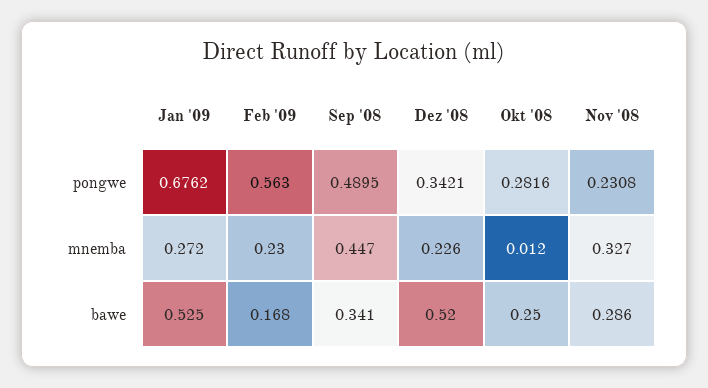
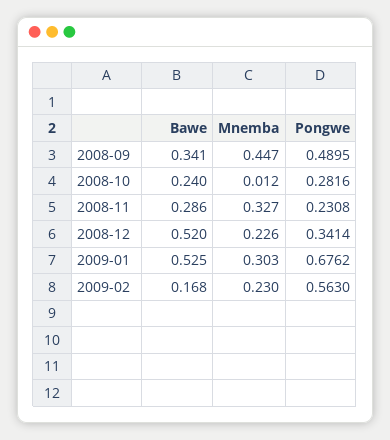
Dez '08, pongwe: 0.3421 -> 0.3414
Jan '09, mnemba: 0.272 -> 0.303
Okt '08, bawe: 0.25 -> 0.24

